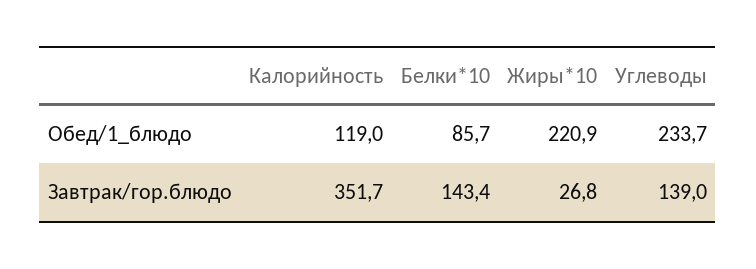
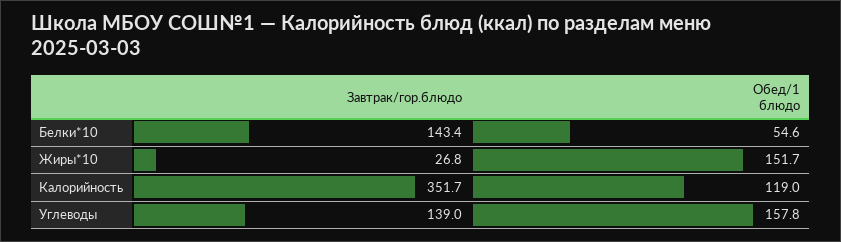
Белки*10, Обед/1_блюдо: 85.7 -> 54.6
Жиры*10, Обед/1_блюдо: 220.9 -> 151.7
Углеводы, Обед/1_блюдо: 233.7 -> 157.8

